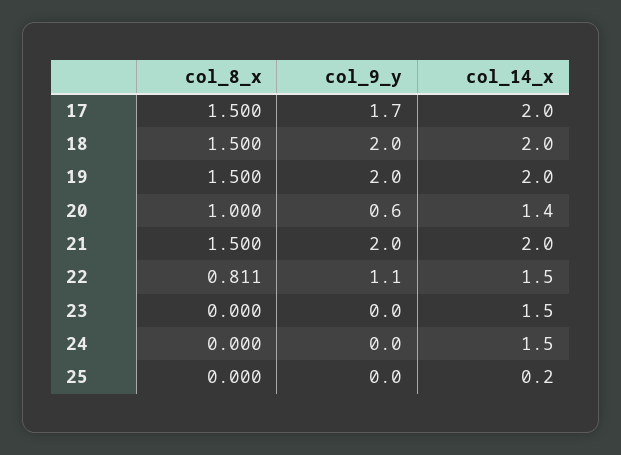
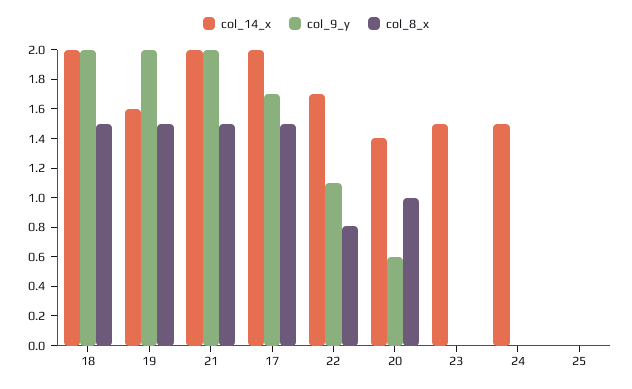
col_14_x, 19: 2 -> 1.6
col_14_x, 22: 1.5 -> 1.7
col_14_x, 25: 0.2 -> 0

